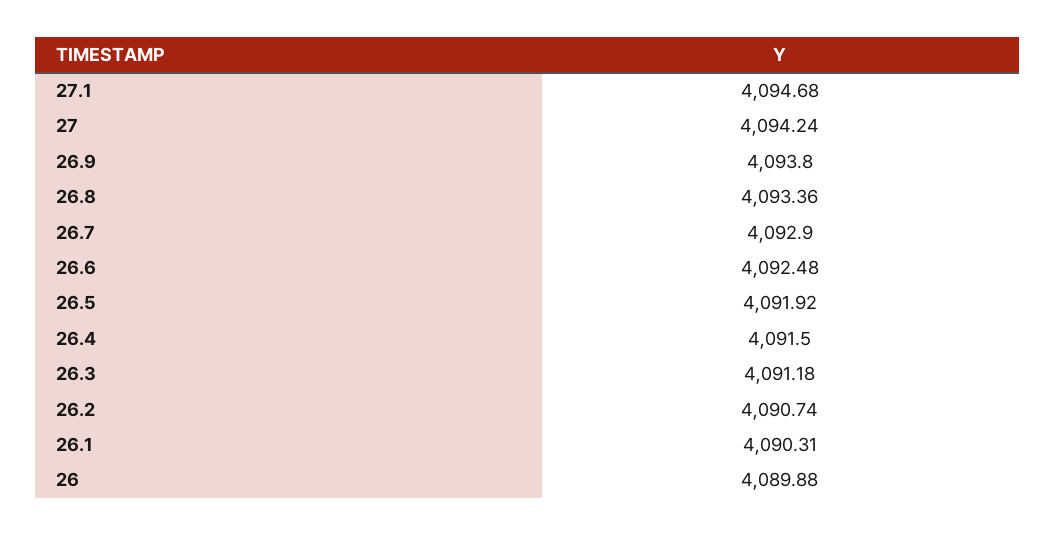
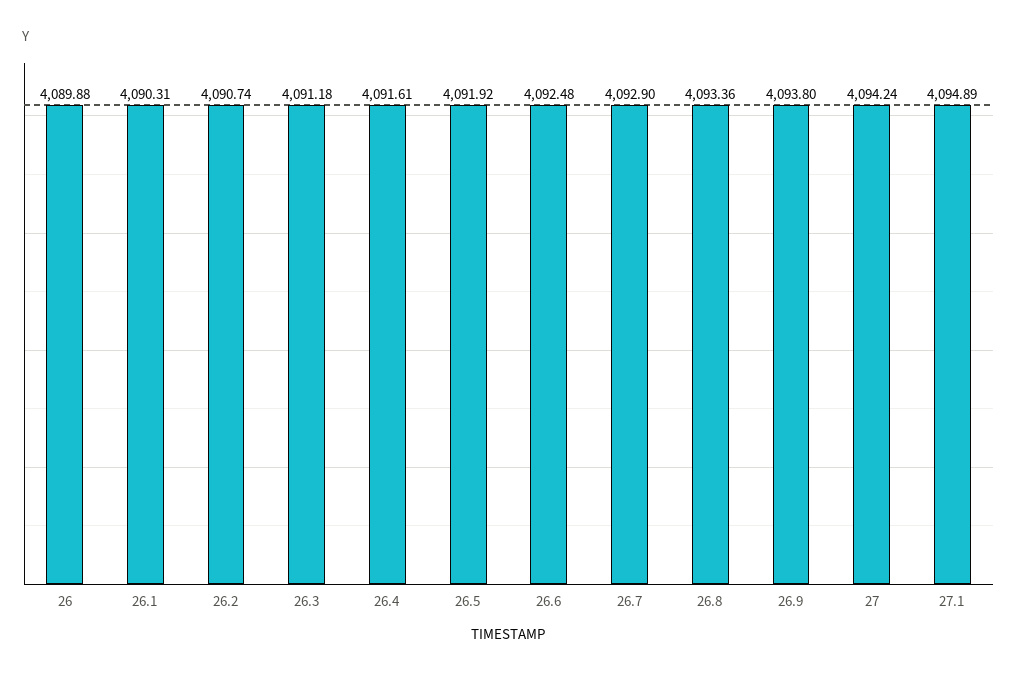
27.1: 4094.68 -> 4094.89
26.4: 4091.5 -> 4091.61

